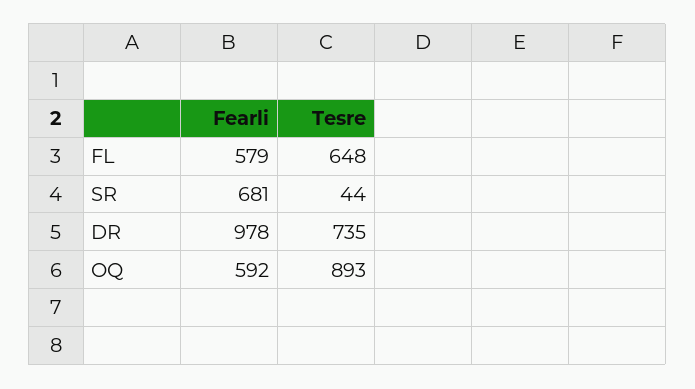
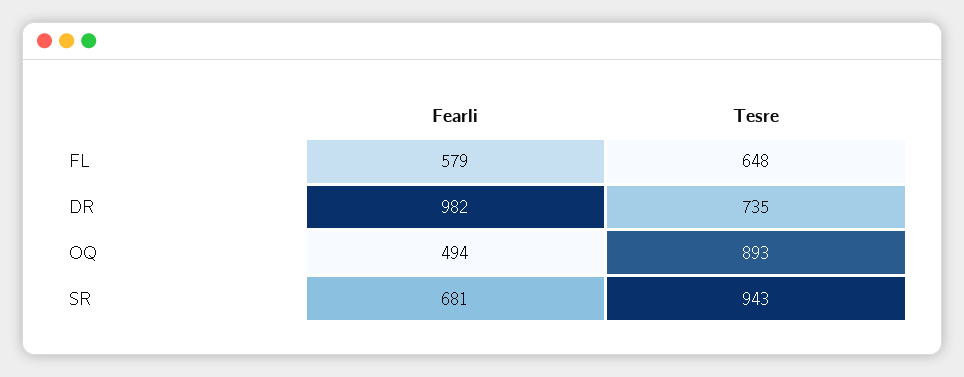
Tesre, SR: 44 -> 943
Fearli, DR: 978 -> 982
Fearli, OQ: 592 -> 494

